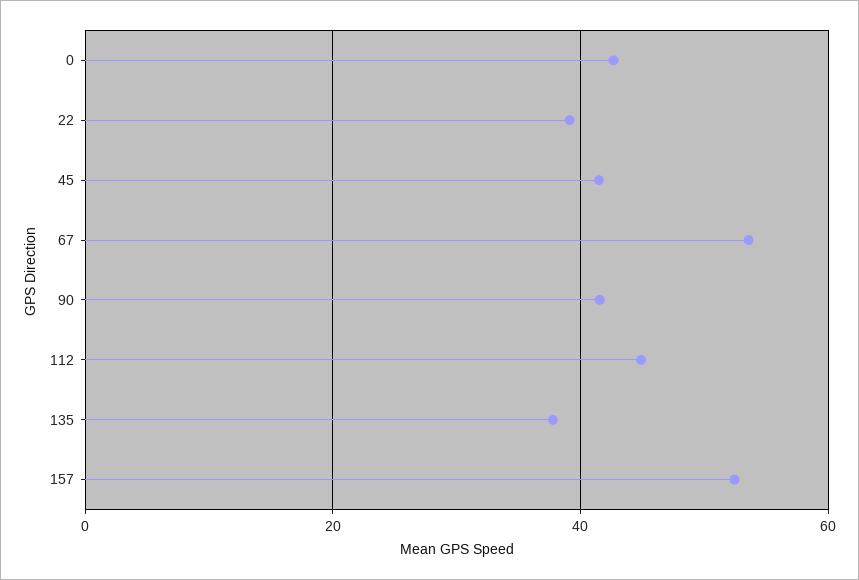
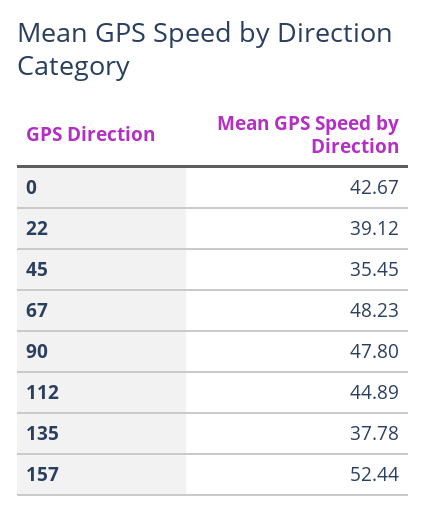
45: 42 -> 35.45
67: 54 -> 48.23
90: 42 -> 47.8

